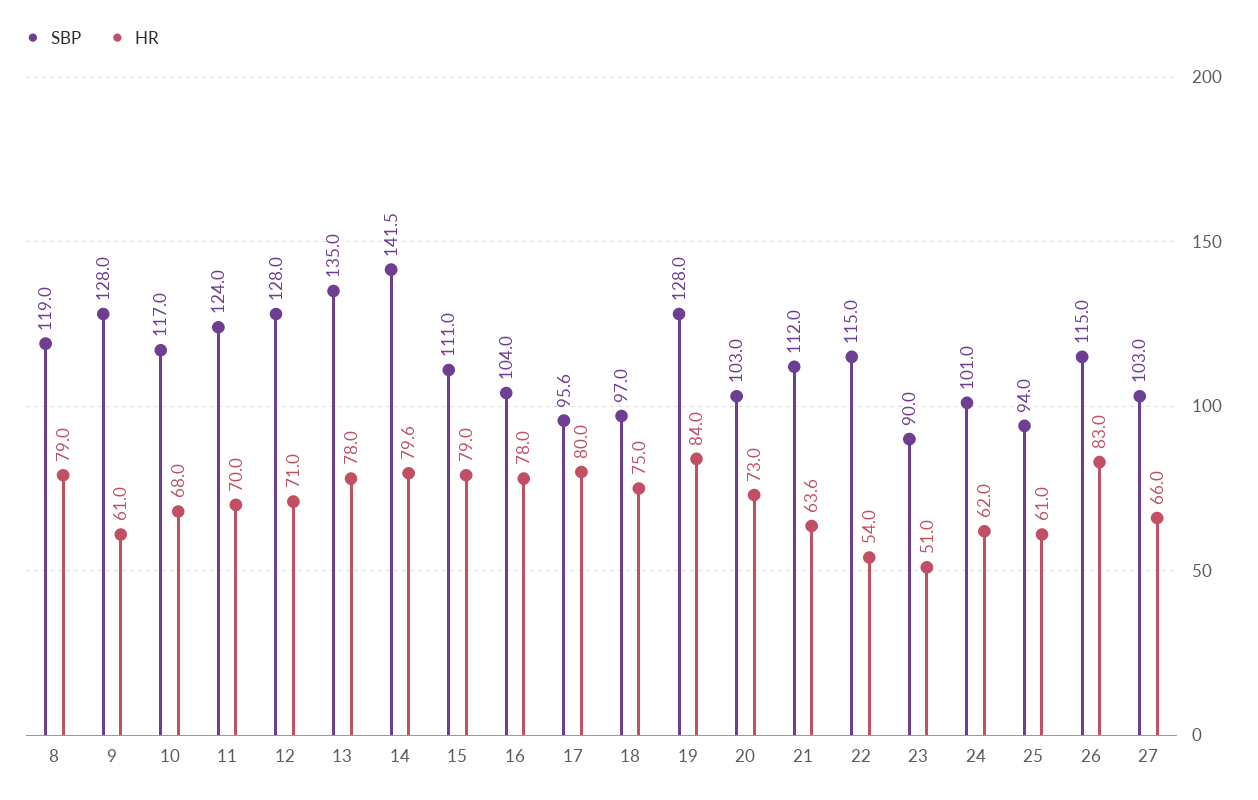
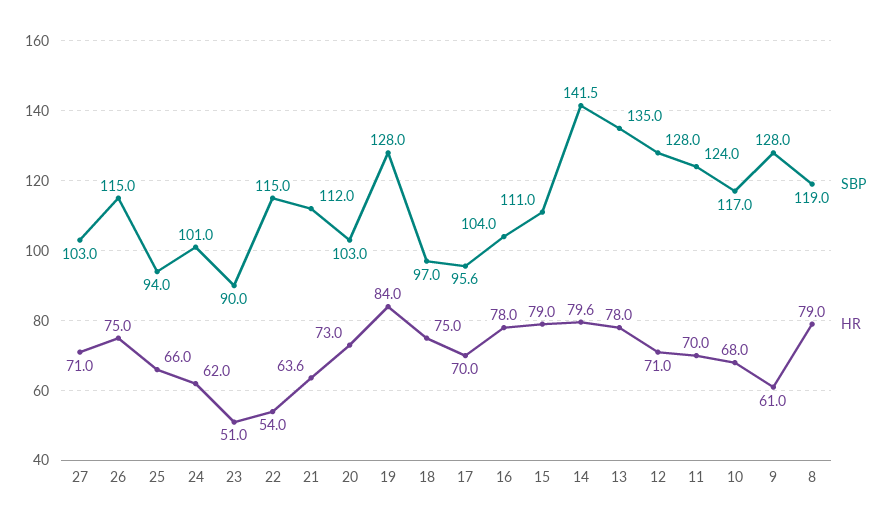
HR, 17: 80 -> 70
HR, 25: 61 -> 66
HR, 26: 83 -> 75
HR, 27: 66 -> 71

